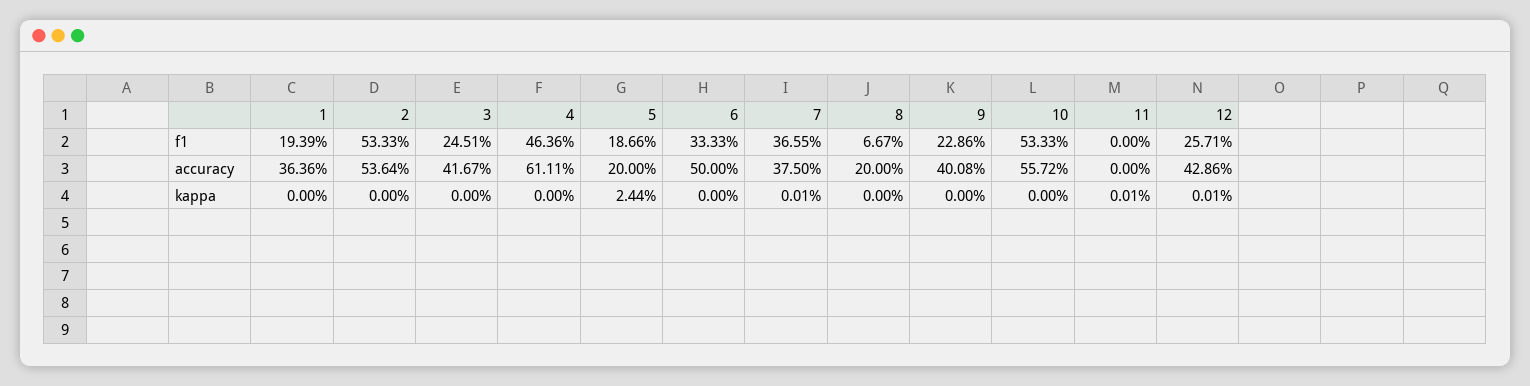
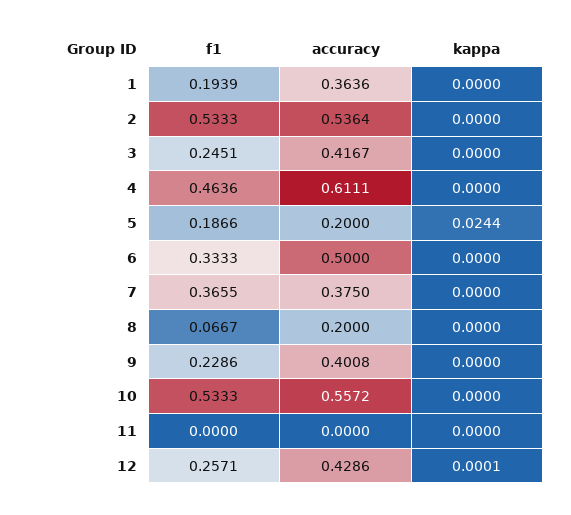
7, kappa: 0.0001 -> 0
11, kappa: 0.0001 -> 0

